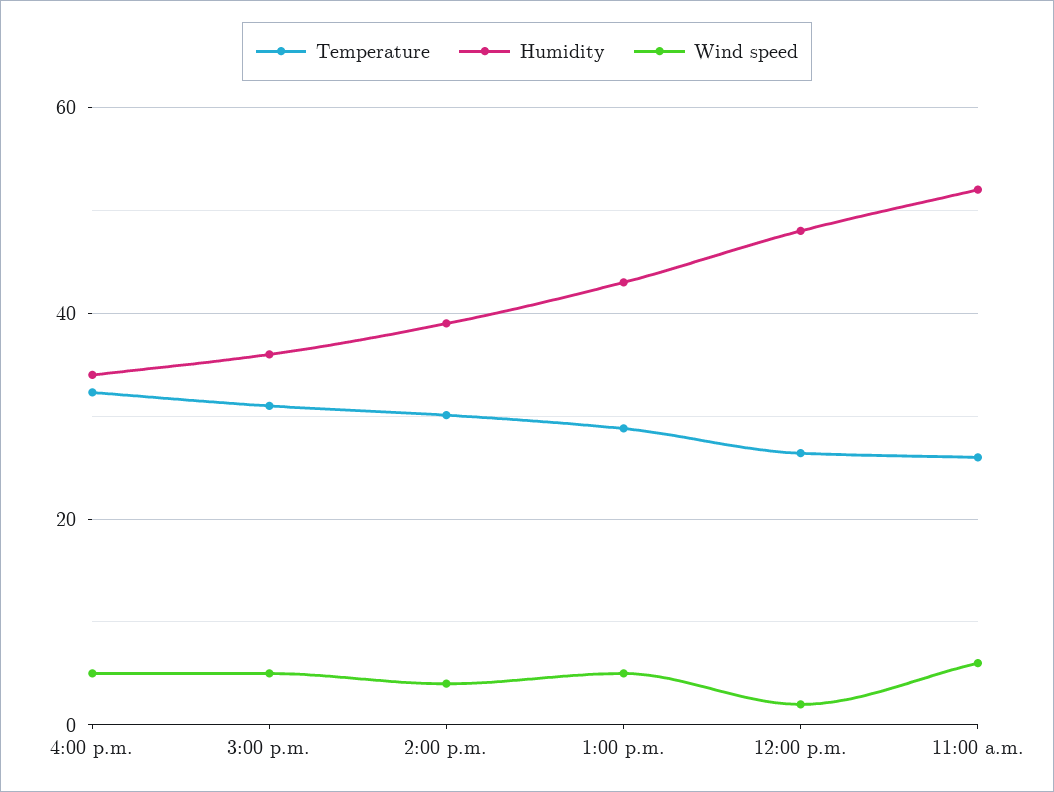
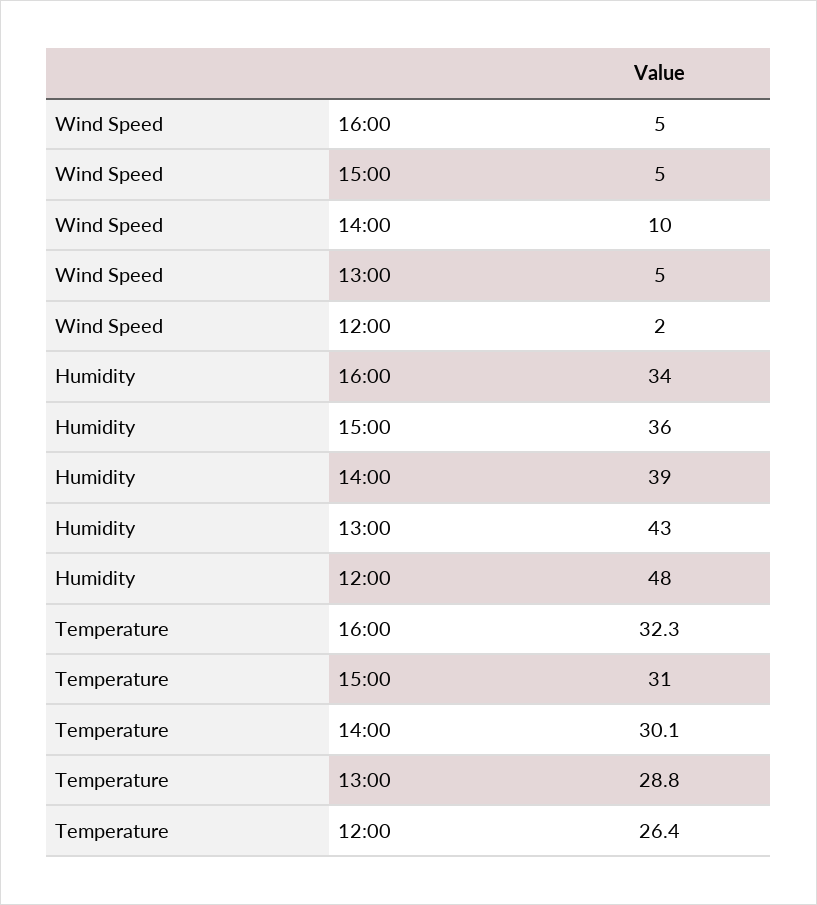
Wind speed, 2:00 p.m.: 4 -> 10
Temperature, 11:00 a.m.: 26 -> none
Humidity, 11:00 a.m.: 52 -> none
Wind speed, 11:00 a.m.: 6 -> none

